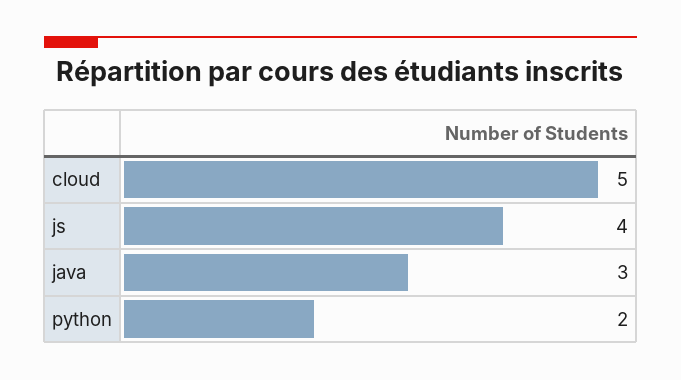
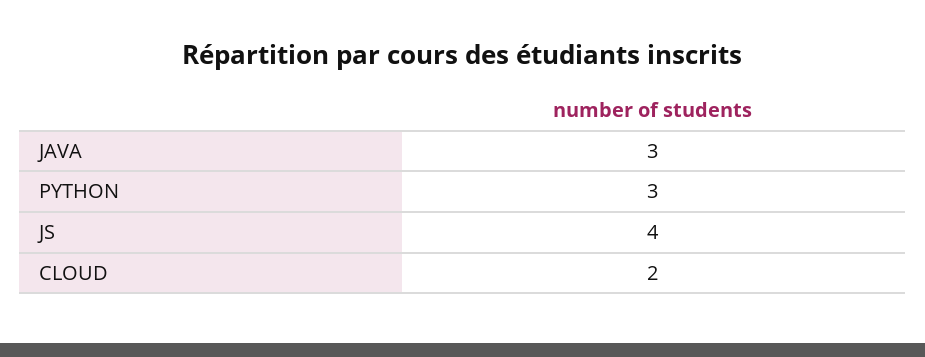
cloud: 5 -> 2
python: 2 -> 3

